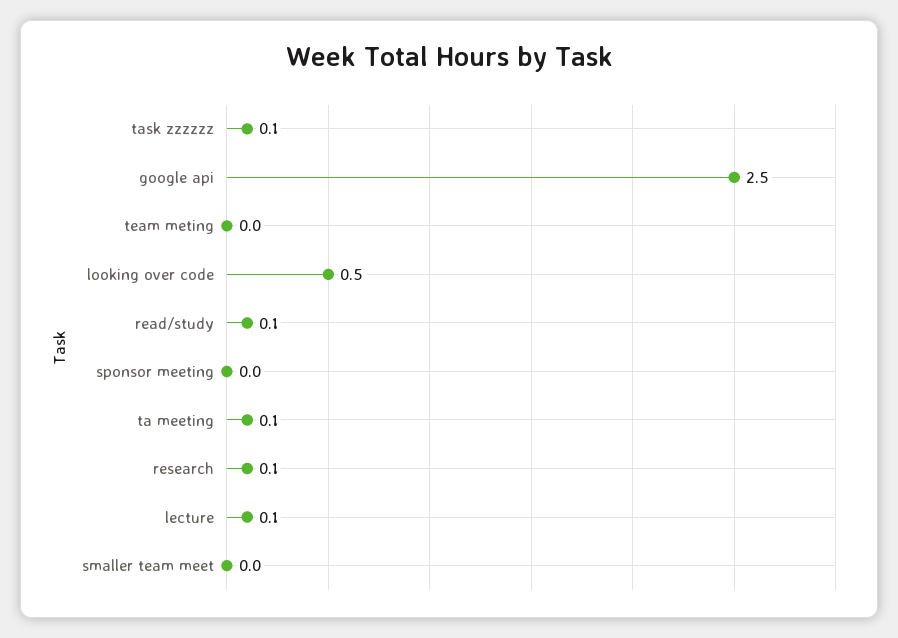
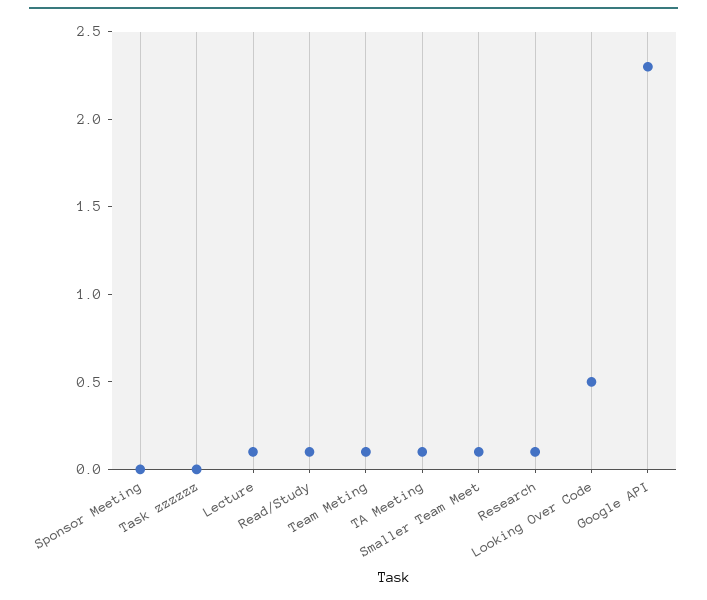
task zzzzzz: 0.1 -> 0
google api: 2.5 -> 2.3
team meting: 0 -> 0.1
smaller team meet: 0 -> 0.1

